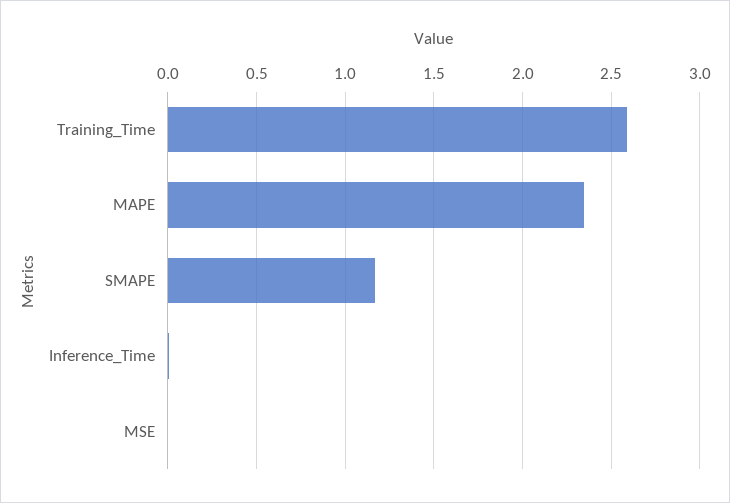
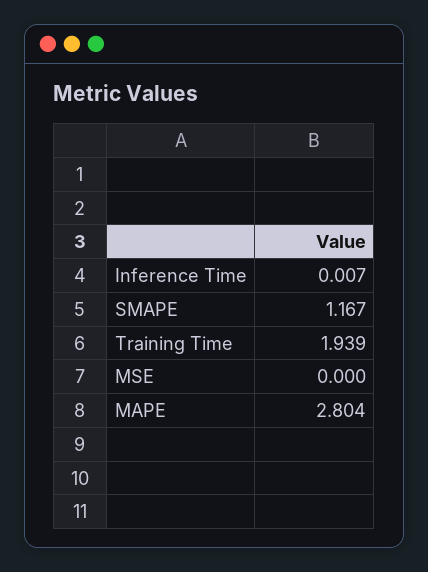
Training_Time: 2.6 -> 1.939
MAPE: 2.35 -> 2.804

